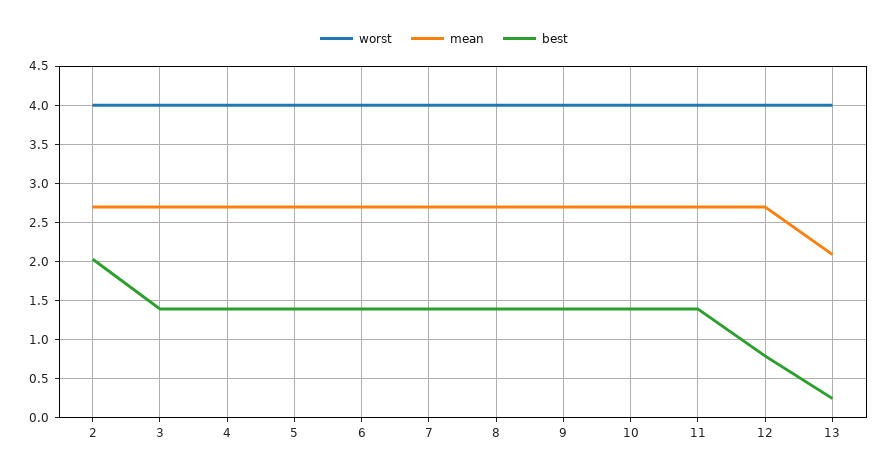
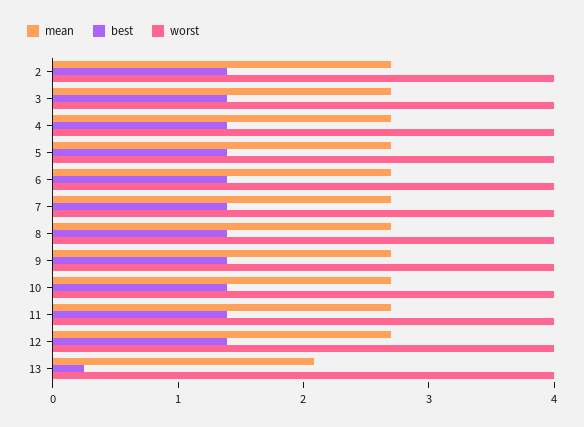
best, 2: 2 -> 1.4
best, 12: 0.8 -> 1.4

